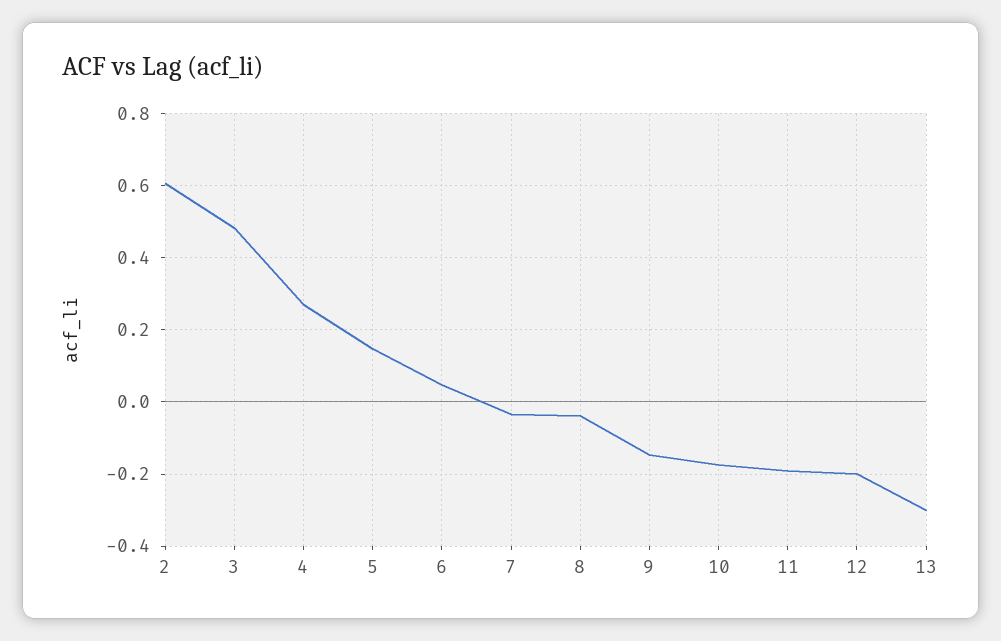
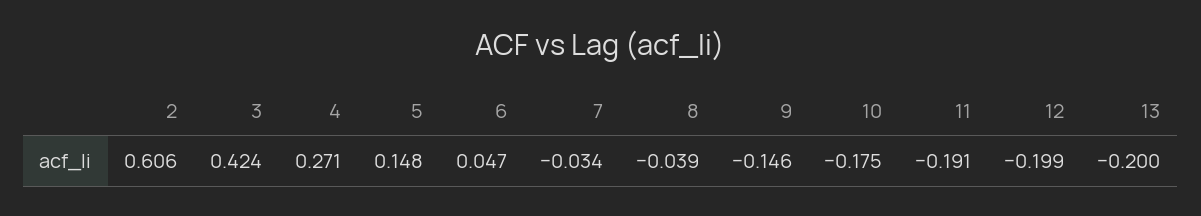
3: 0.48 -> 0.424
13: -0.3 -> -0.2

